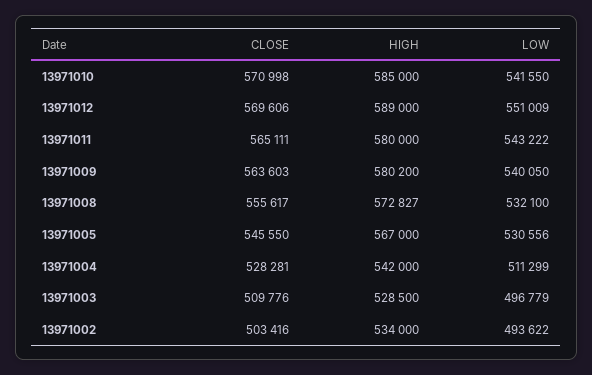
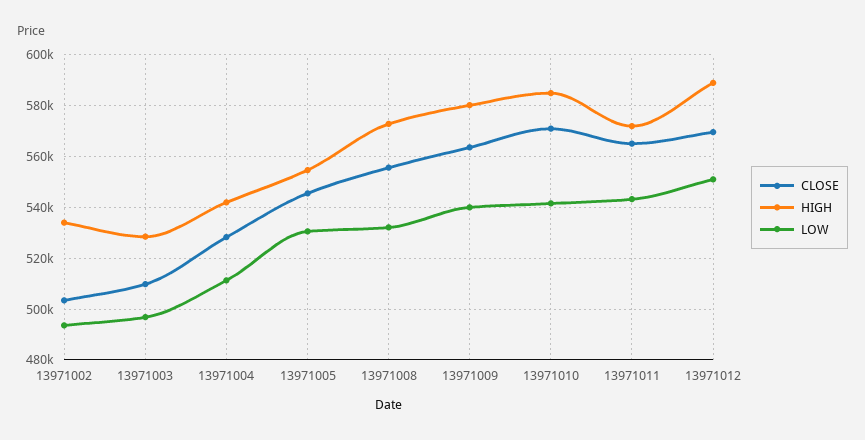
HIGH, 13971011: 580000 -> 572500
HIGH, 13971005: 567000 -> 555000

